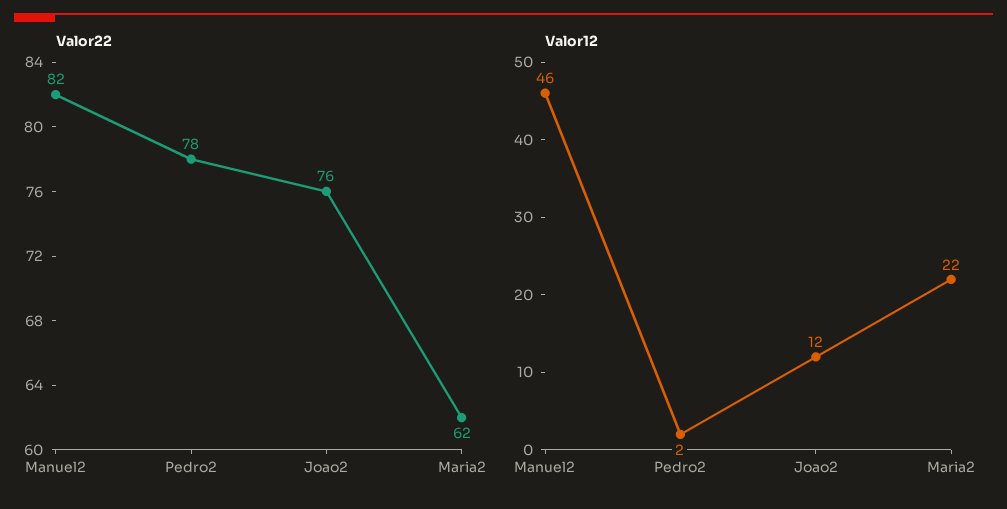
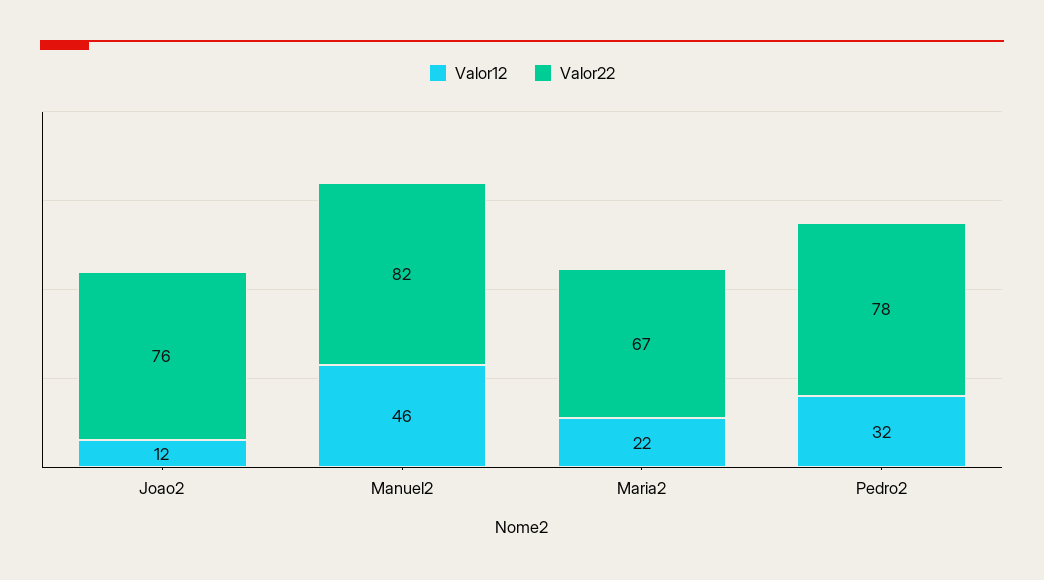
Valor22, Maria2: 62 -> 67
Valor12, Pedro2: 2 -> 32

